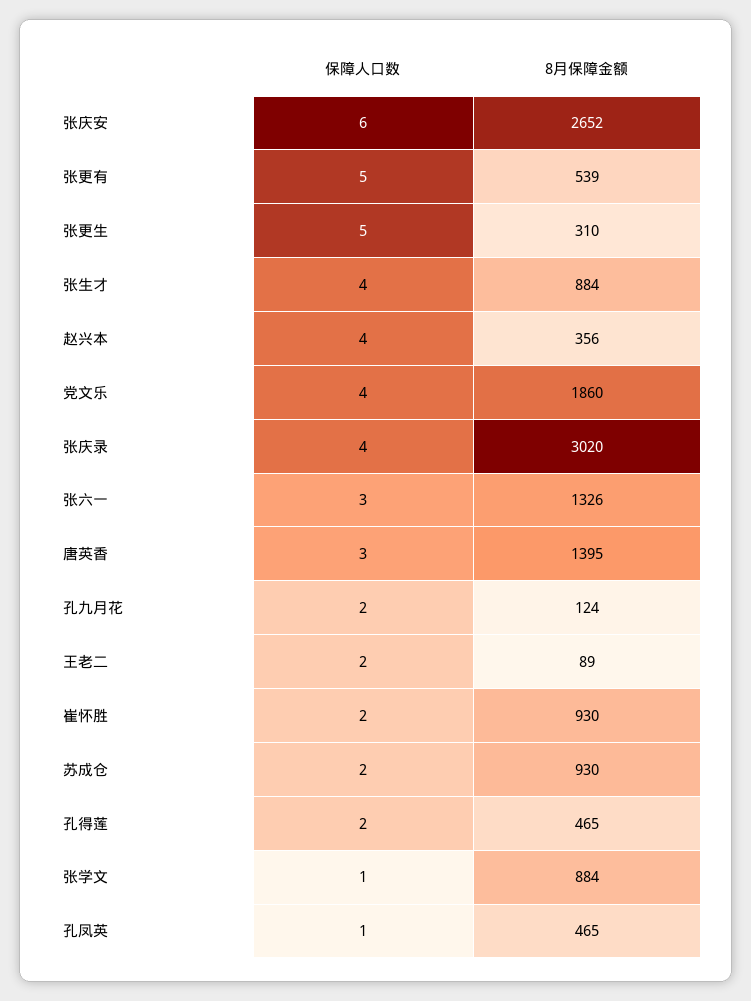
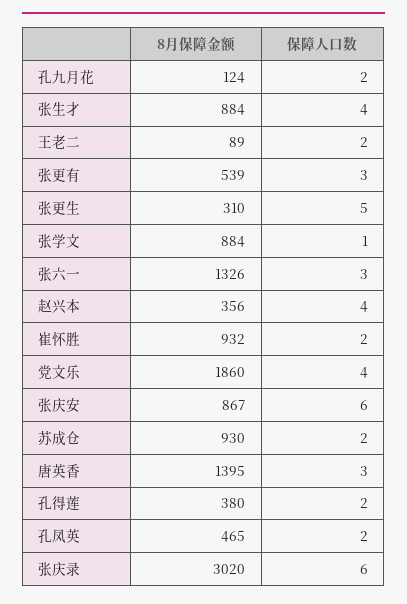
8月保障金额, 张庆安: 2652 -> 867
保障人口数, 张更有: 5 -> 3
保障人口数, 张庆录: 4 -> 6
8月保障金额, 崔怀胜: 930 -> 932
8月保障金额, 孔得莲: 465 -> 380
保障人口数, 孔凤英: 1 -> 2

